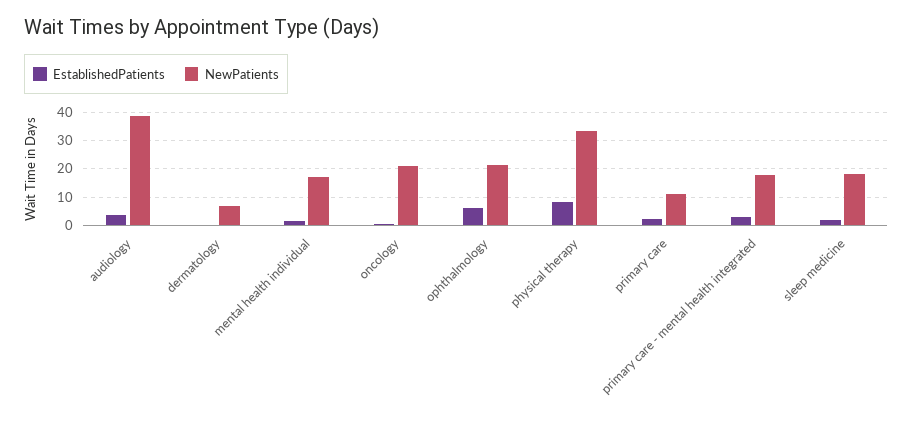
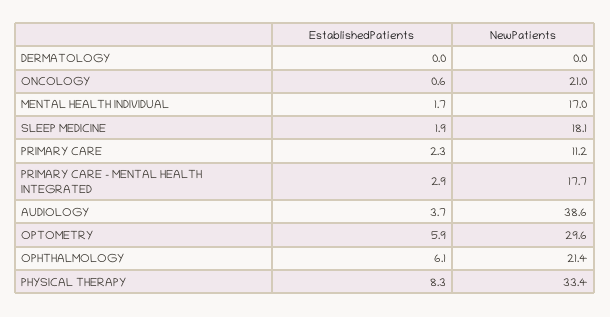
NewPatients, dermatology: 7.5 -> 0
EstablishedPatients, OPTOMETRY: none -> 5.9
NewPatients, OPTOMETRY: none -> 29.6

